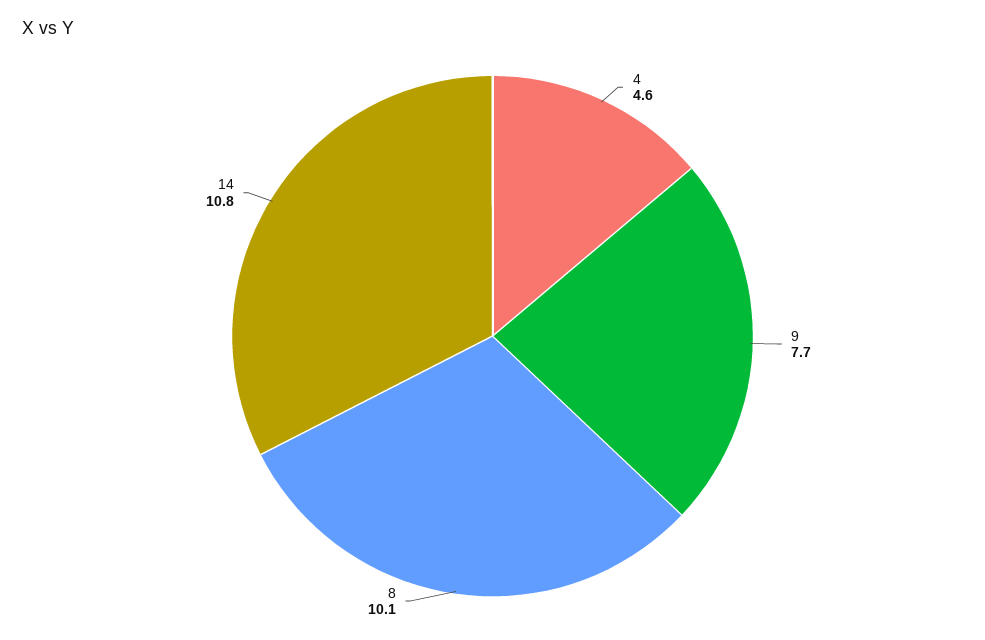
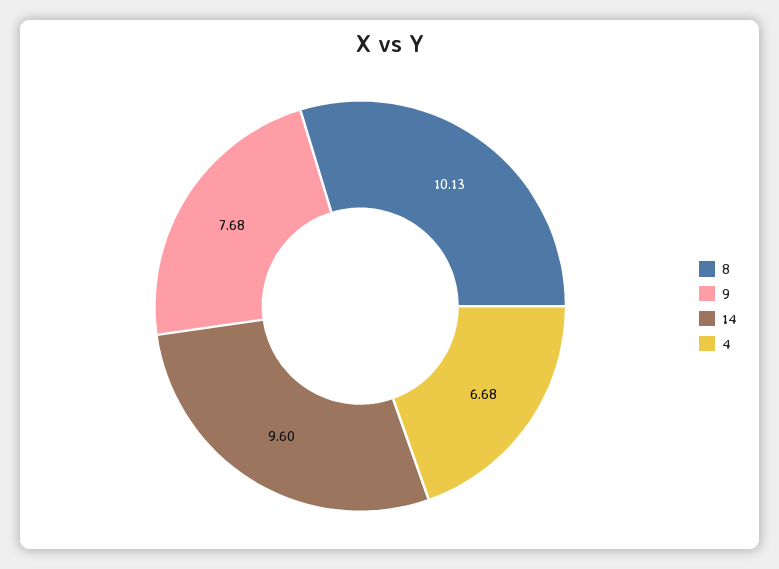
4: 4.6 -> 6.68
14: 10.8 -> 9.6

